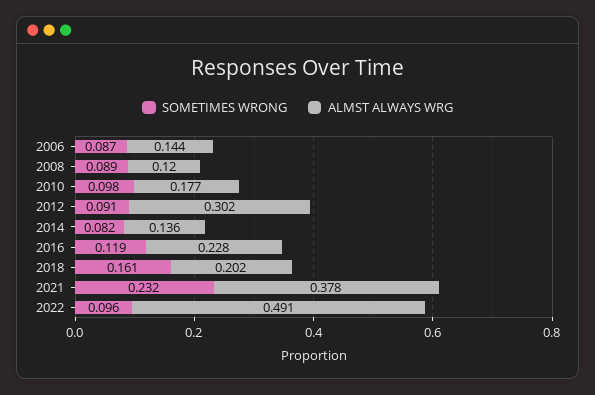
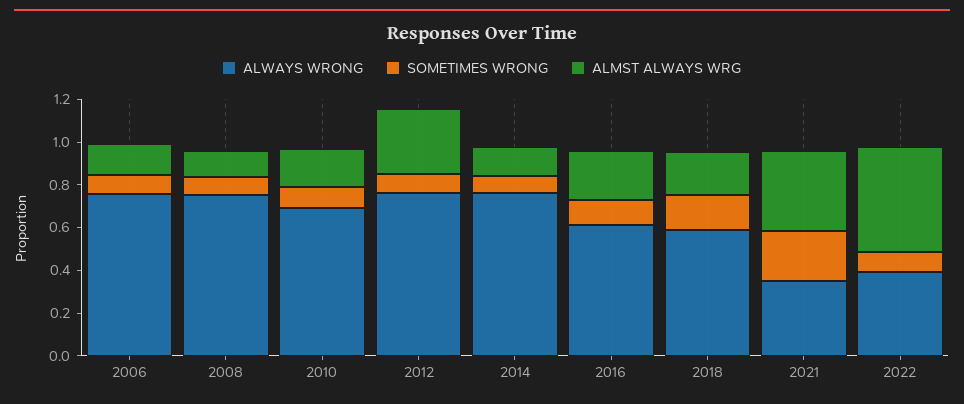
ALWAYS WRONG, 2006: none -> 0.75
ALWAYS WRONG, 2008: none -> 0.75
ALWAYS WRONG, 2010: none -> 0.7
ALWAYS WRONG, 2012: none -> 0.75
ALWAYS WRONG, 2014: none -> 0.75
ALWAYS WRONG, 2016: none -> 0.6
ALWAYS WRONG, 2018: none -> 0.6
ALWAYS WRONG, 2021: none -> 0.35
ALWAYS WRONG, 2022: none -> 0.4

